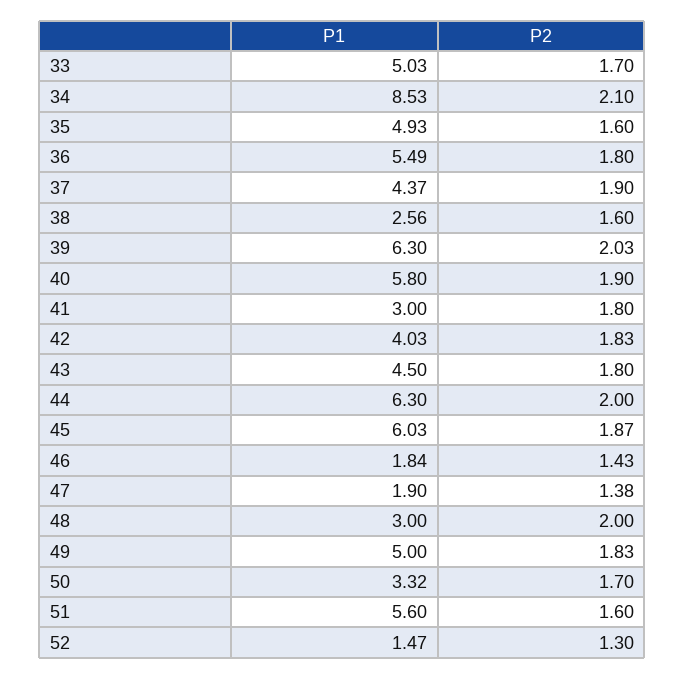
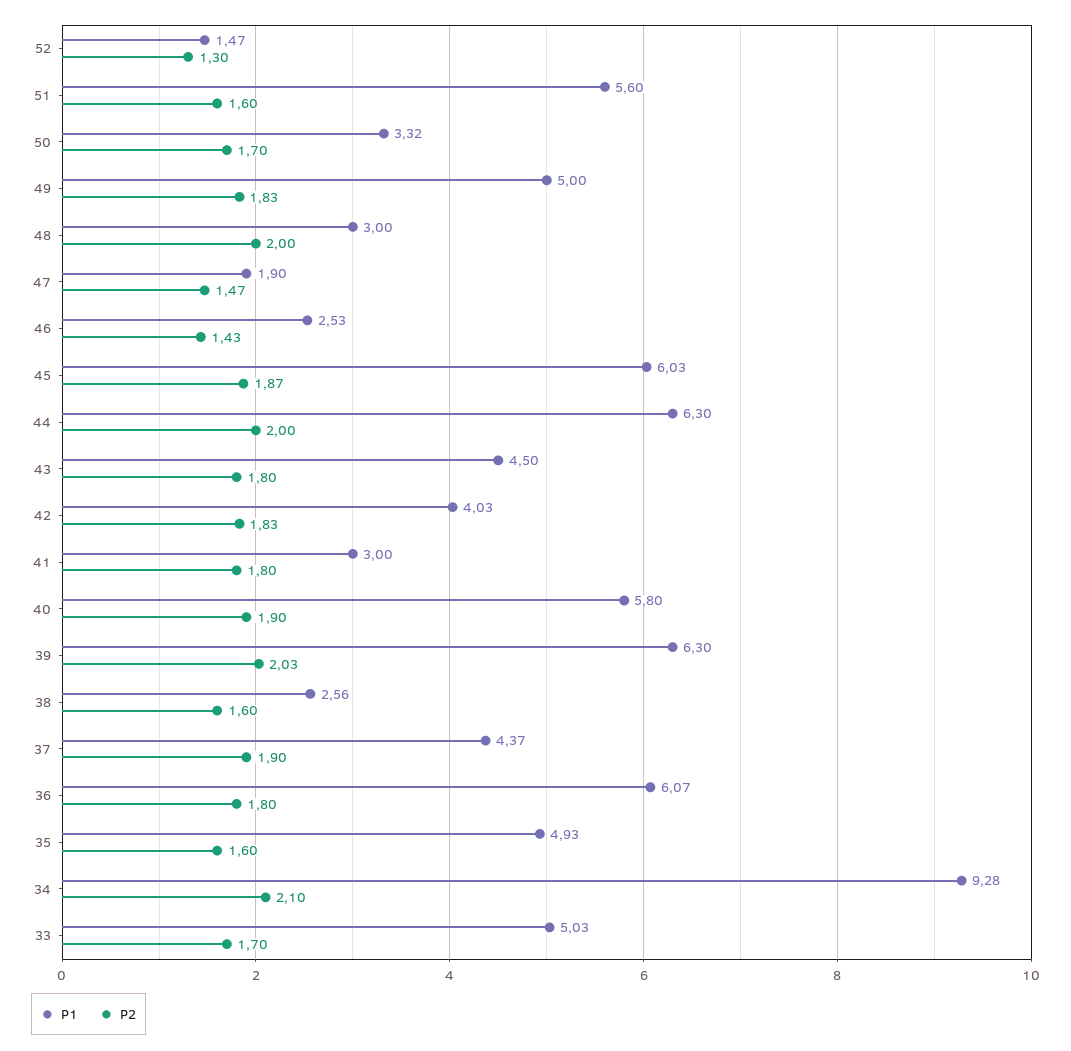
P1, 34: 8.53 -> 9.28
P1, 36: 5.49 -> 6.07
P1, 46: 1.84 -> 2.53
P2, 47: 1.38 -> 1.47

